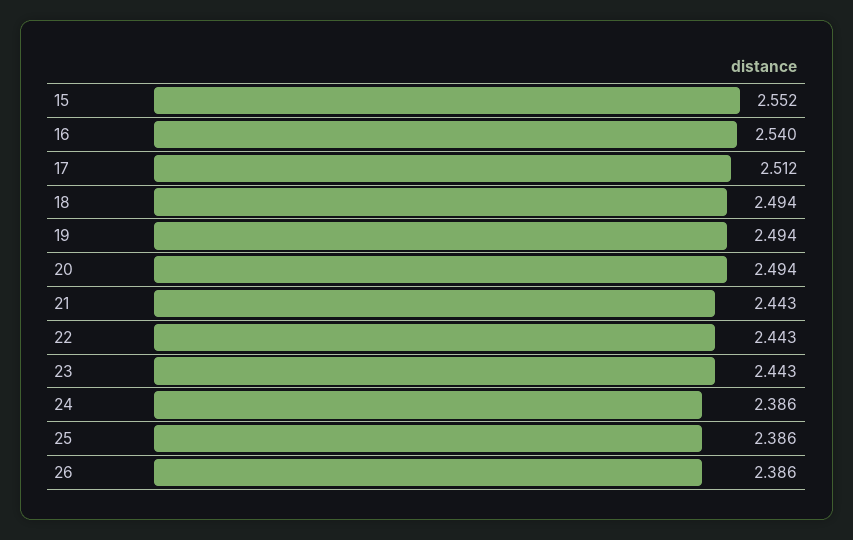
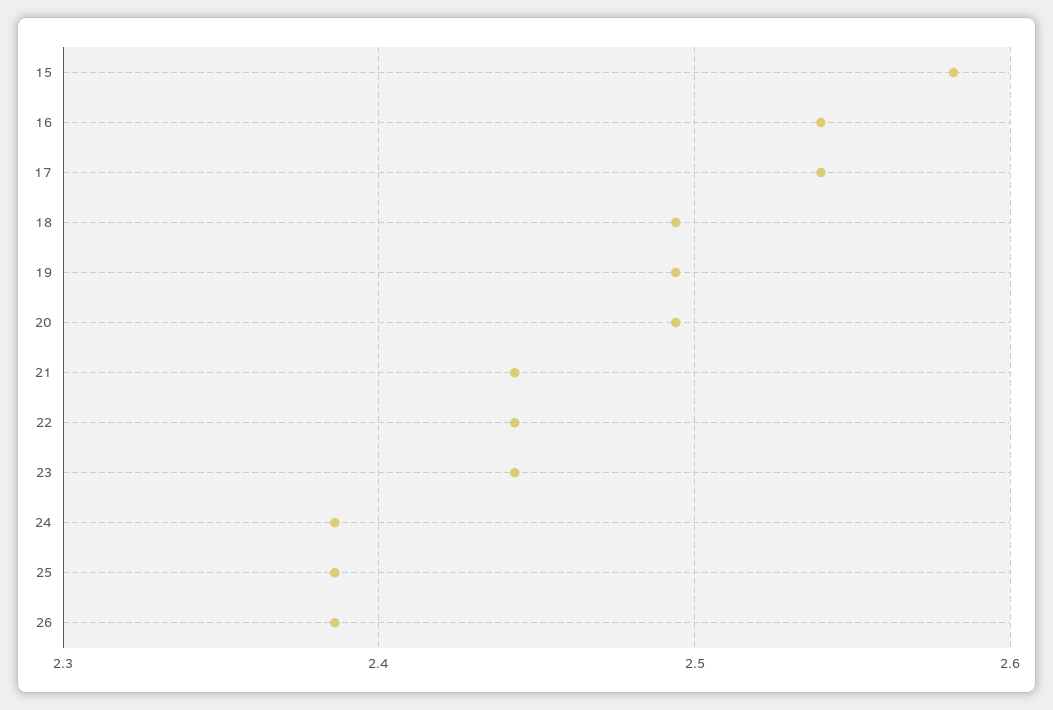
15: 2.552 -> 2.58
17: 2.512 -> 2.54

